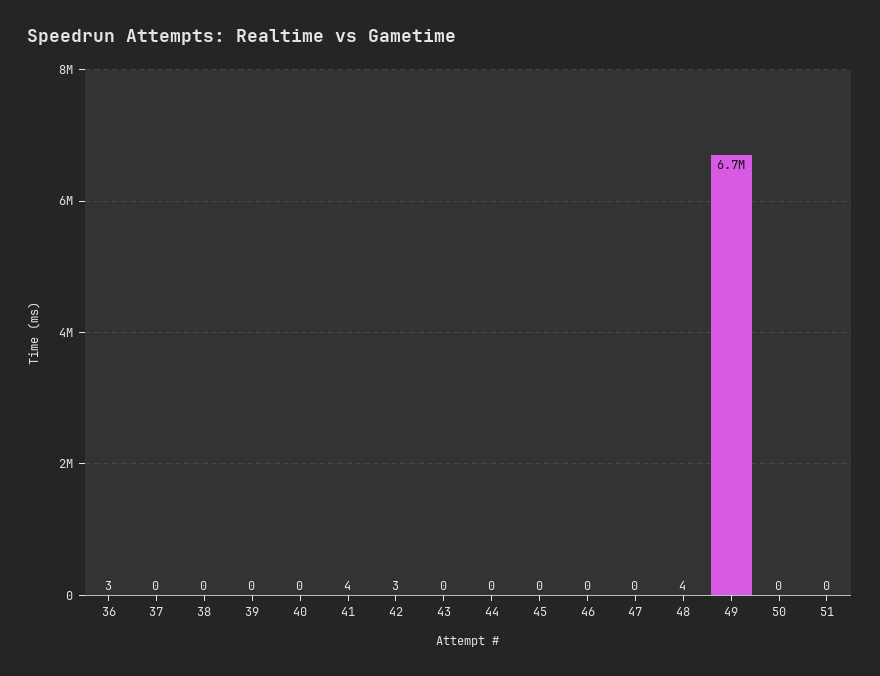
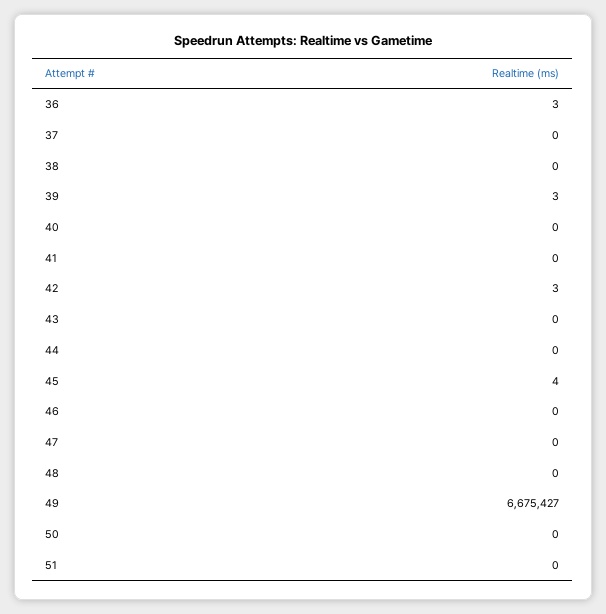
39: 0 -> 3
41: 4 -> 0
45: 0 -> 4
48: 4 -> 0

